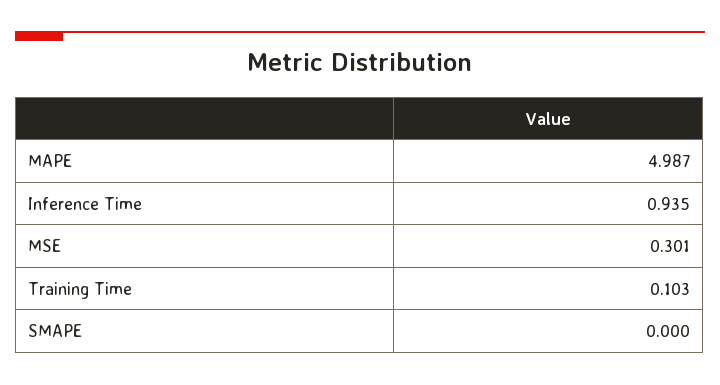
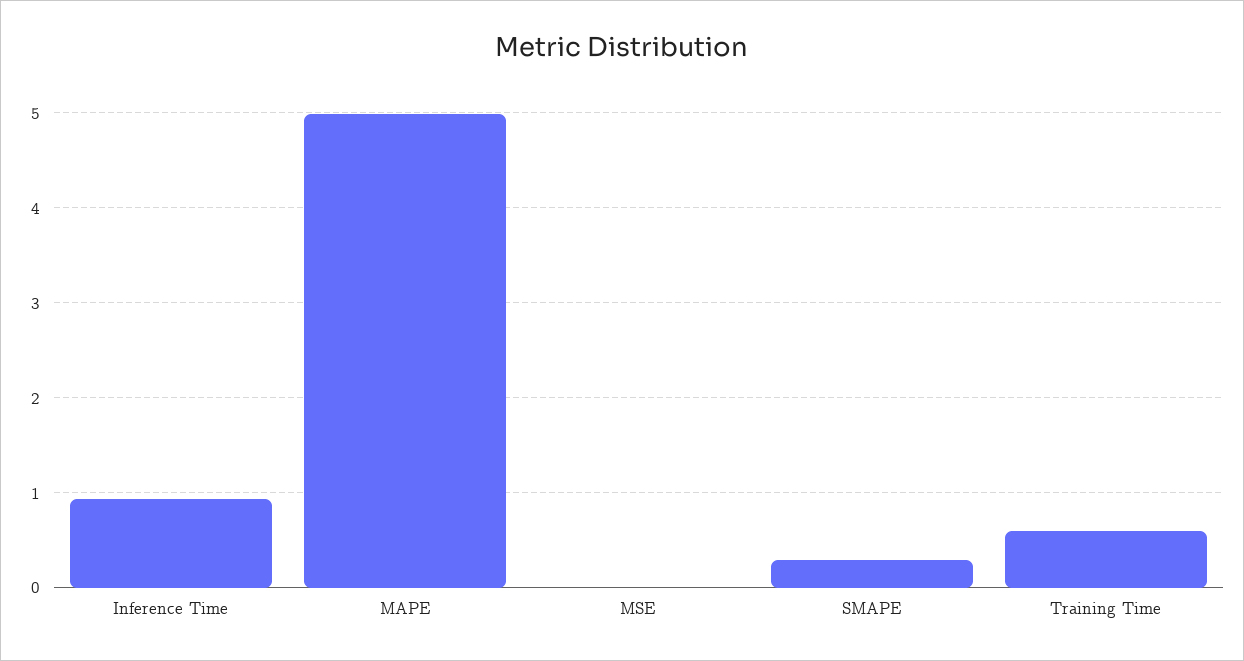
MSE: 0.301 -> 0
Training Time: 0.103 -> 0.6
SMAPE: 0 -> 0.3

